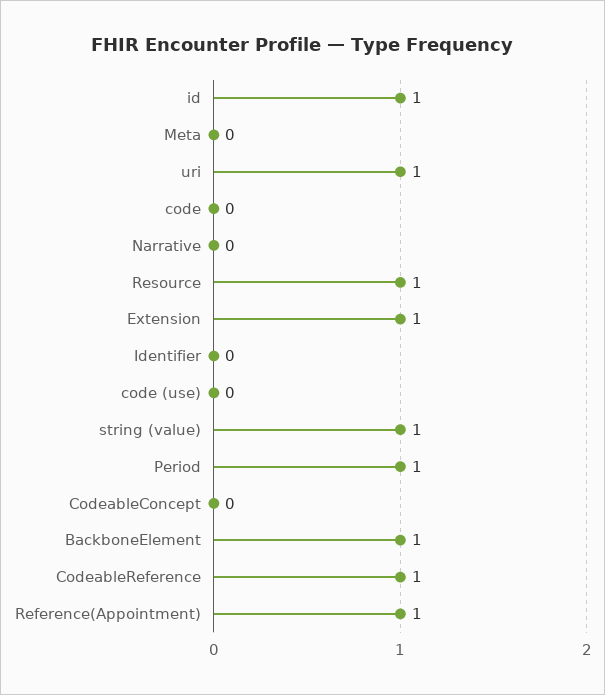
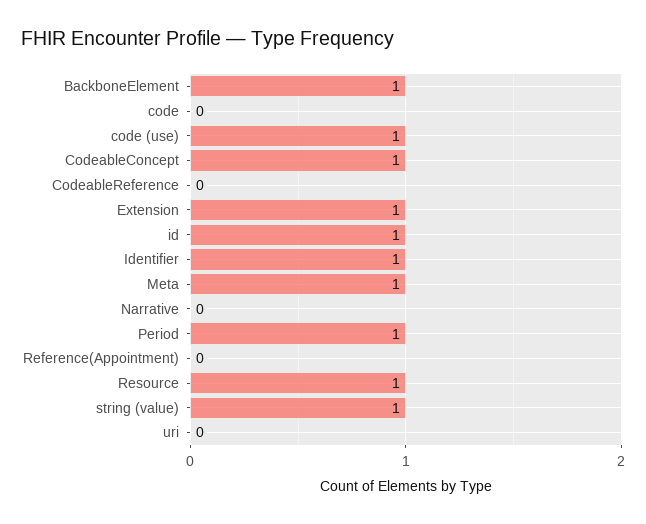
Meta: 0 -> 1
uri: 1 -> 0
Identifier: 0 -> 1
code (use): 0 -> 1
CodeableConcept: 0 -> 1
CodeableReference: 1 -> 0
Reference(Appointment): 1 -> 0

